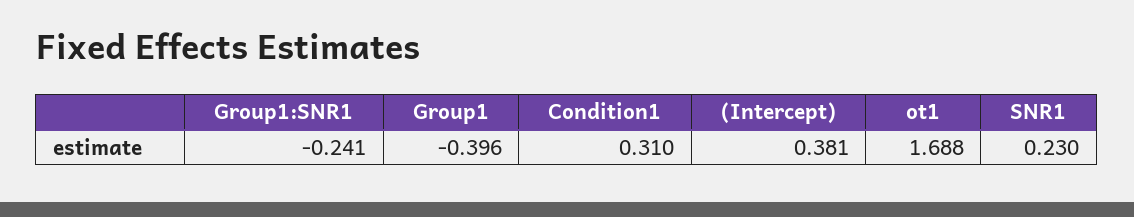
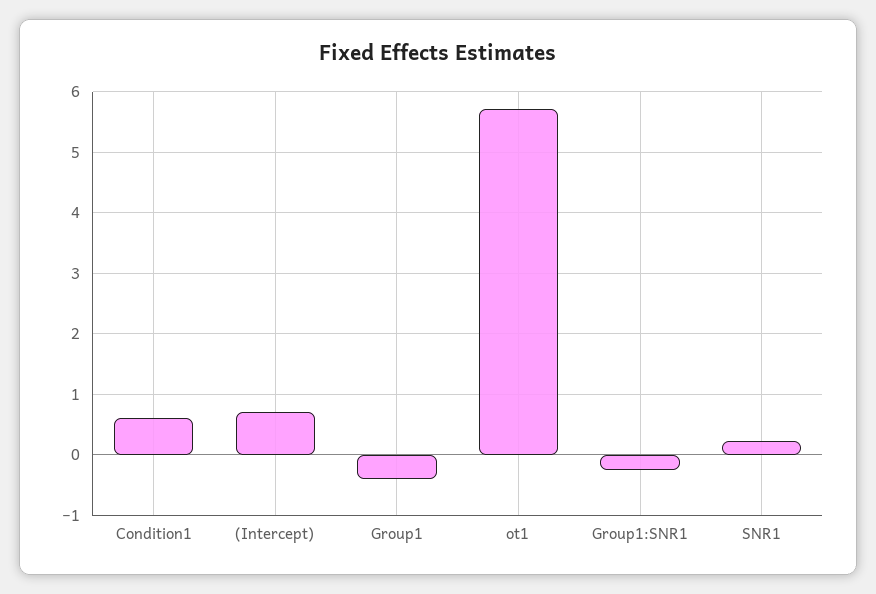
Condition1: 0.31 -> 0.6
(Intercept): 0.381 -> 0.7
ot1: 1.688 -> 5.7

